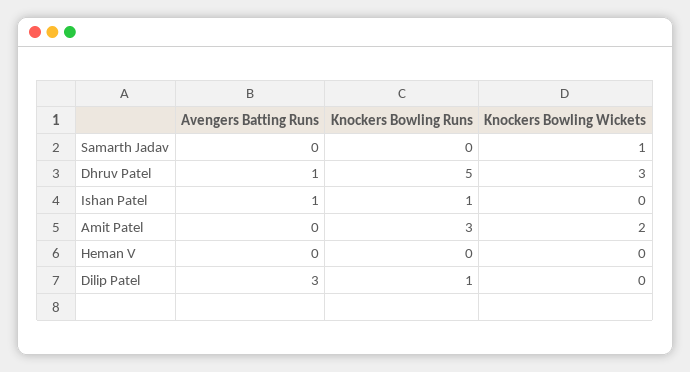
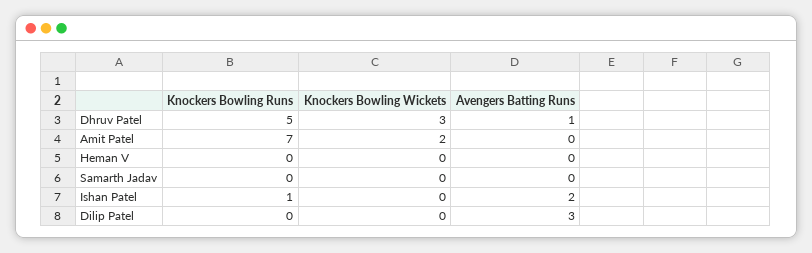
Knockers Bowling Wickets, Samarth Jadav: 1 -> 0
Avengers Batting Runs, Ishan Patel: 1 -> 2
Knockers Bowling Runs, Amit Patel: 3 -> 7
Knockers Bowling Runs, Dilip Patel: 1 -> 0

